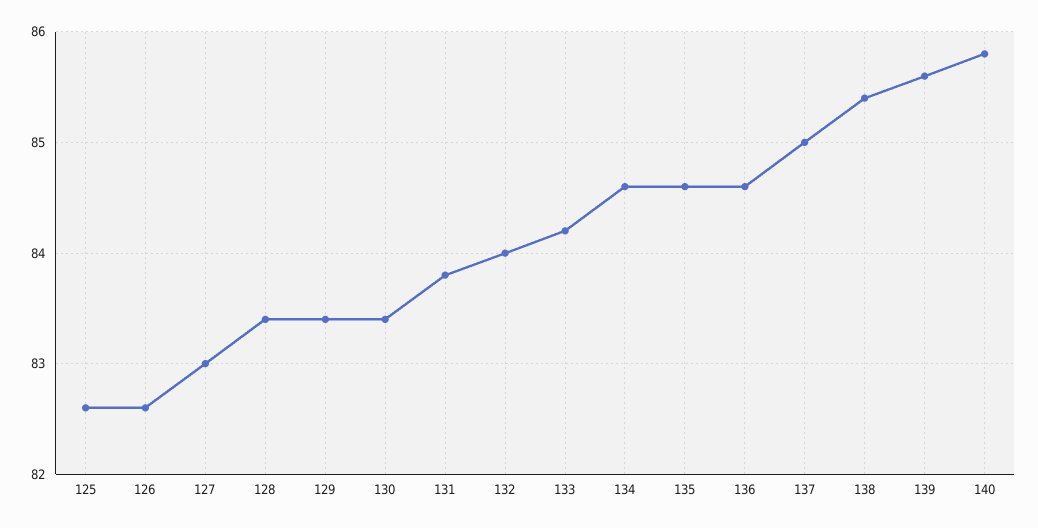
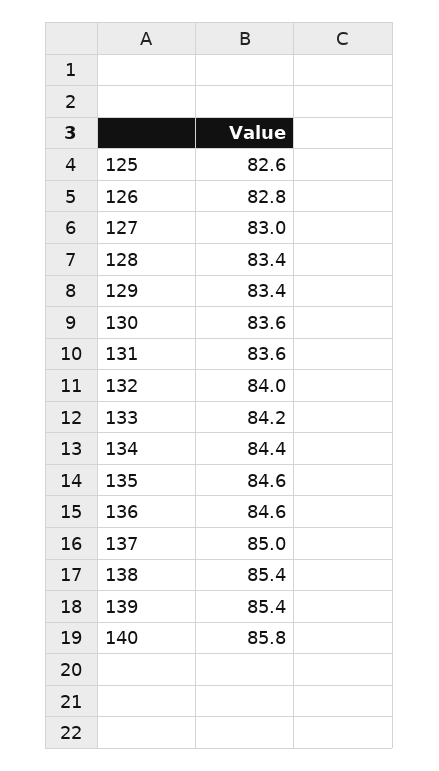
126: 82.6 -> 82.8
130: 83.4 -> 83.6
131: 83.8 -> 83.6
134: 84.6 -> 84.4
139: 85.6 -> 85.4

